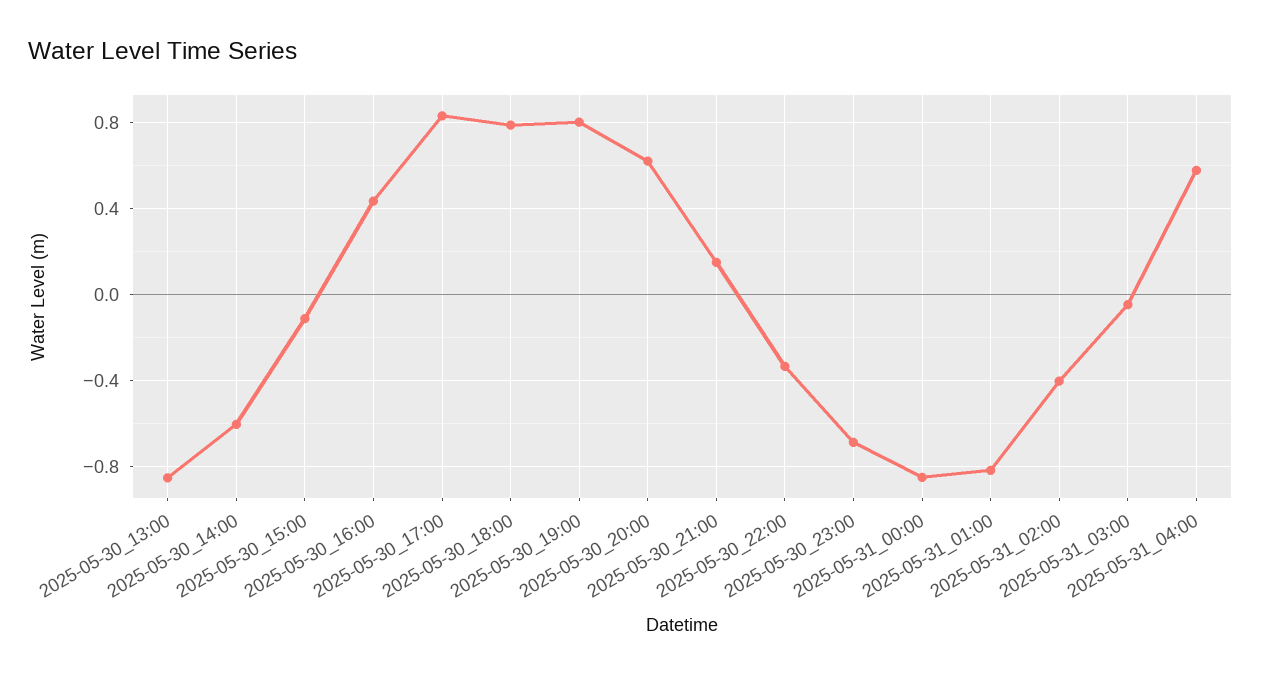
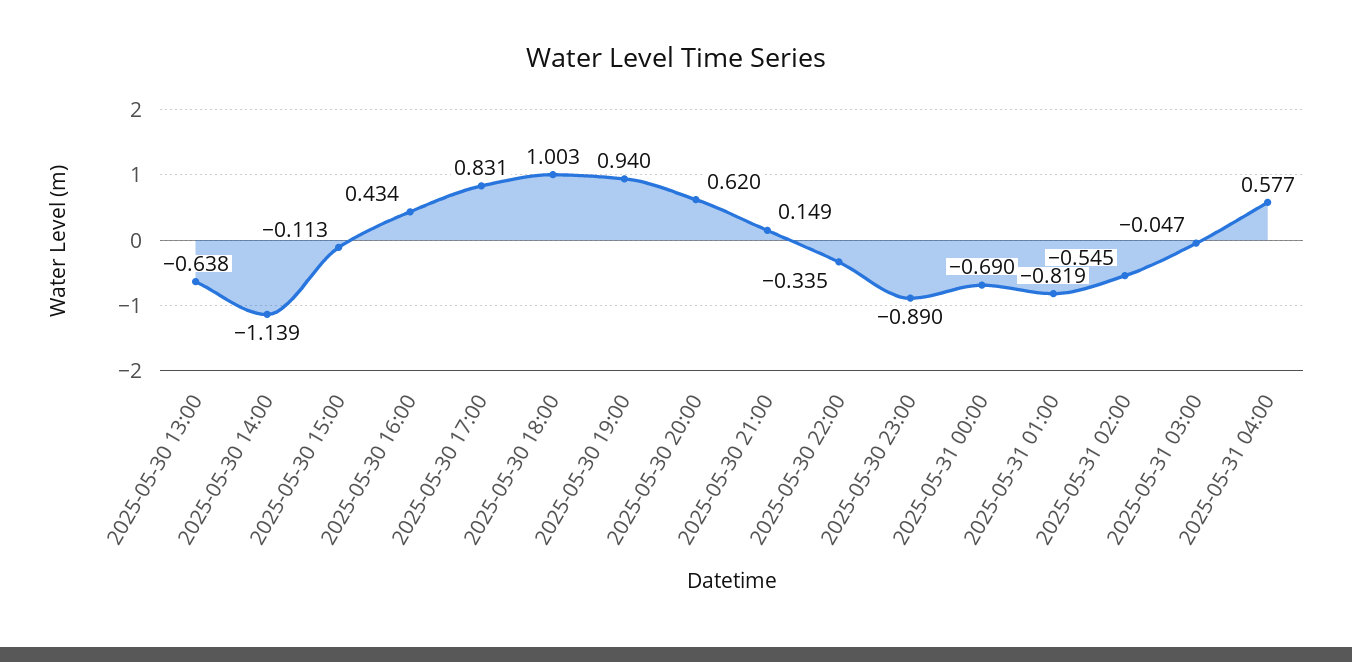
2025-05-30_13:00: -0.85 -> -0.638
2025-05-30_14:00: -0.6 -> -1.139
2025-05-30_18:00: 0.8 -> 1.003
2025-05-30_19:00: 0.8 -> 0.94
2025-05-30_23:00: -0.7 -> -0.89
2025-05-31_00:00: -0.85 -> -0.69
2025-05-31_02:00: -0.4 -> -0.545

